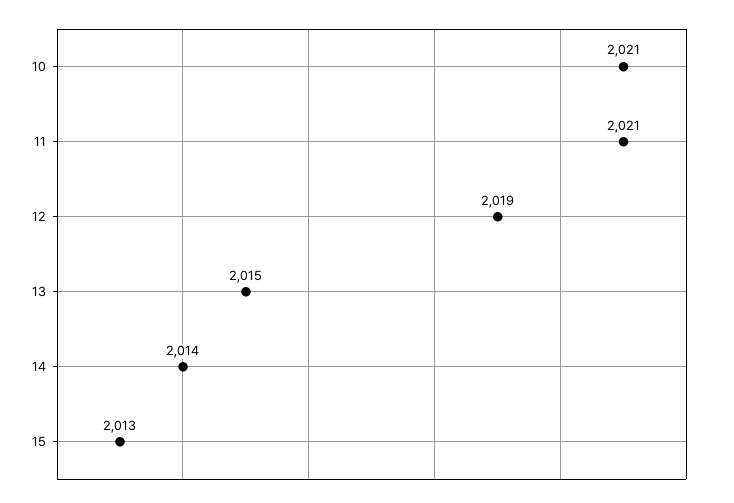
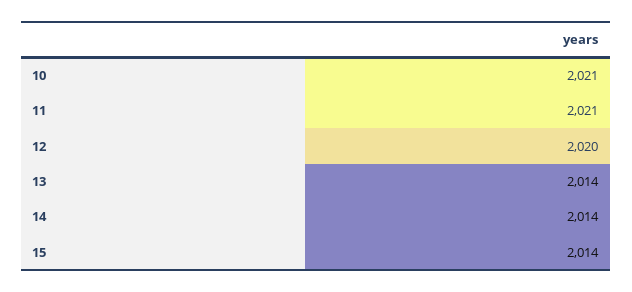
12: 2019 -> 2020
13: 2015 -> 2014
15: 2013 -> 2014

